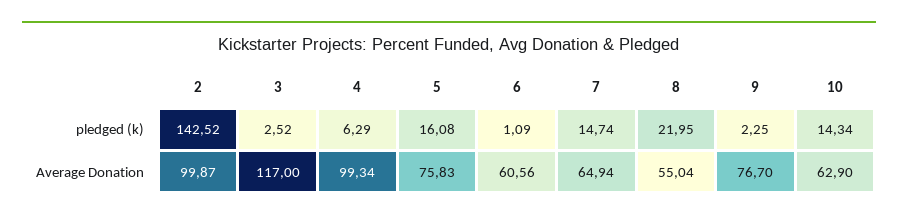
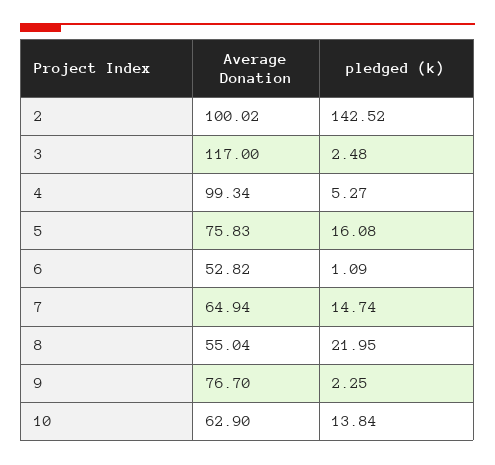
3, pledged (k): 2.52 -> 2.48
4, pledged (k): 6.29 -> 5.27
10, pledged (k): 14.34 -> 13.84
2, Average Donation: 99.87 -> 100.02
6, Average Donation: 60.56 -> 52.82

